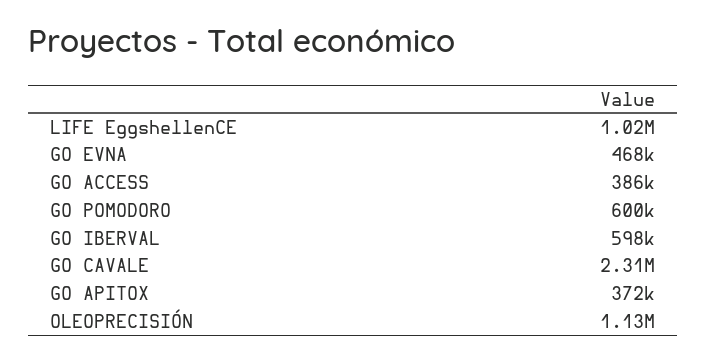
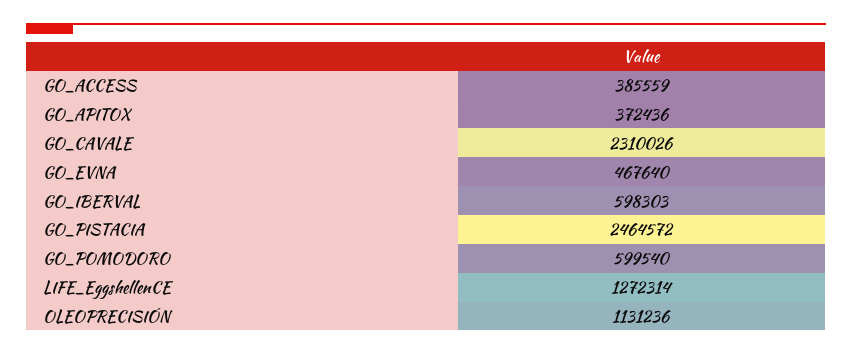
LIFE EggshellenCE: 1020000 -> 1272314
GO_PISTACIA: none -> 2464572

